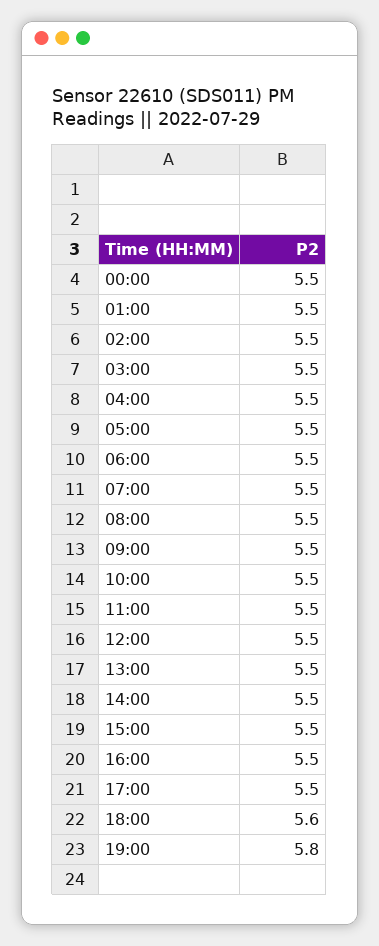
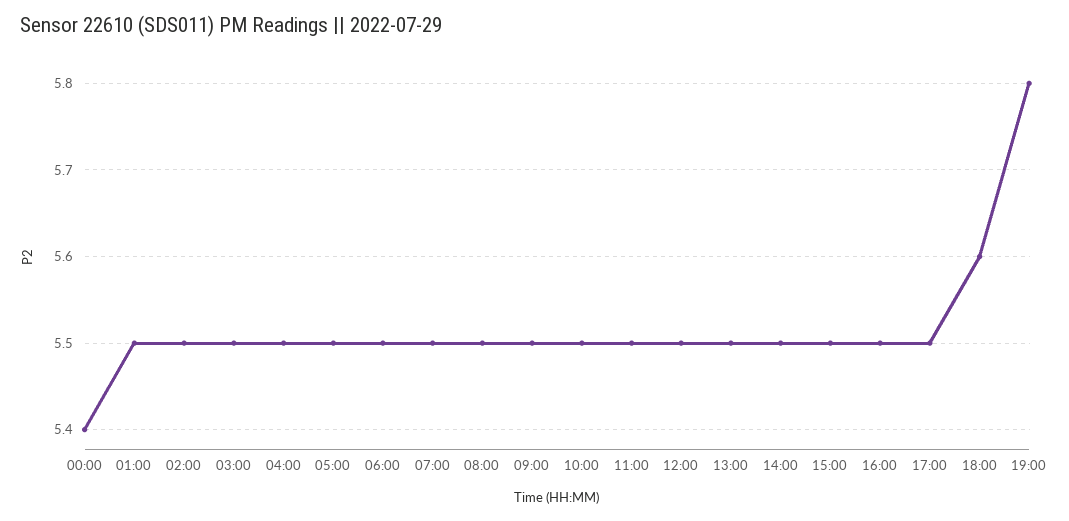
00:00: 5.5 -> 5.4

